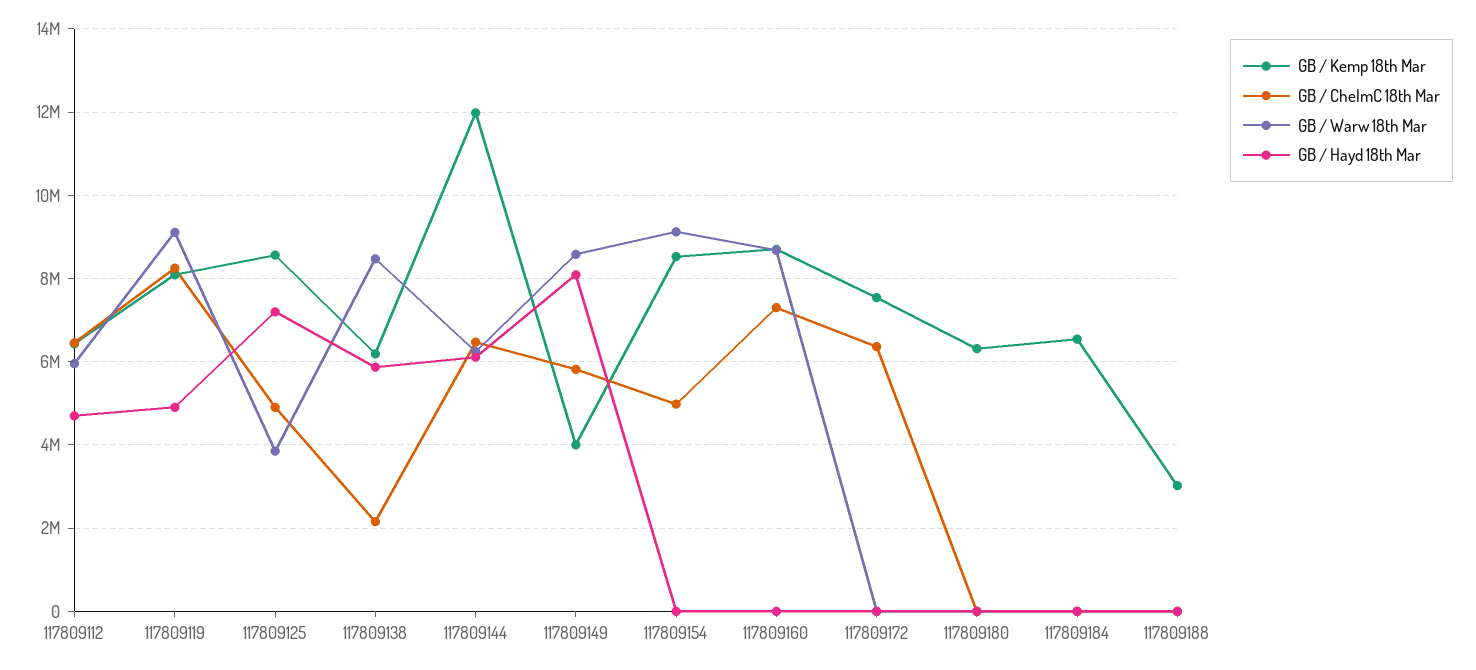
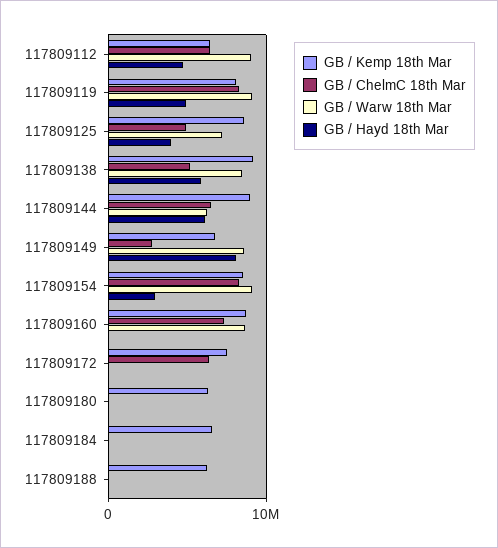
GB / Warw 18th Mar, 117809112: 6000000 -> 9000000
GB / Warw 18th Mar, 117809125: 3800000 -> 7000000
GB / Hayd 18th Mar, 117809125: 7200000 -> 4000000
GB / Kemp 18th Mar, 117809138: 6200000 -> 9000000
GB / ChelmC 18th Mar, 117809138: 2200000 -> 5000000
GB / Kemp 18th Mar, 117809144: 12000000 -> 9000000
GB / Kemp 18th Mar, 117809149: 4000000 -> 7000000
GB / ChelmC 18th Mar, 117809149: 5800000 -> 3000000
GB / ChelmC 18th Mar, 117809154: 5000000 -> 8000000
GB / Hayd 18th Mar, 117809154: 0 -> 3000000
GB / Kemp 18th Mar, 117809188: 3000000 -> 6000000

